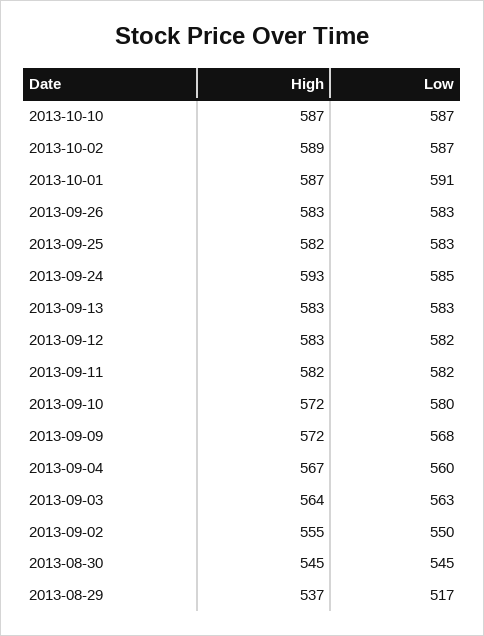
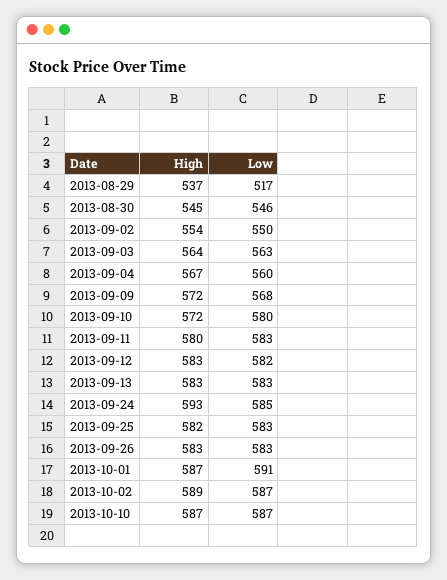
High, 2013-09-11: 582 -> 580
Low, 2013-09-11: 582 -> 583
High, 2013-09-02: 555 -> 554
Low, 2013-08-30: 545 -> 546

